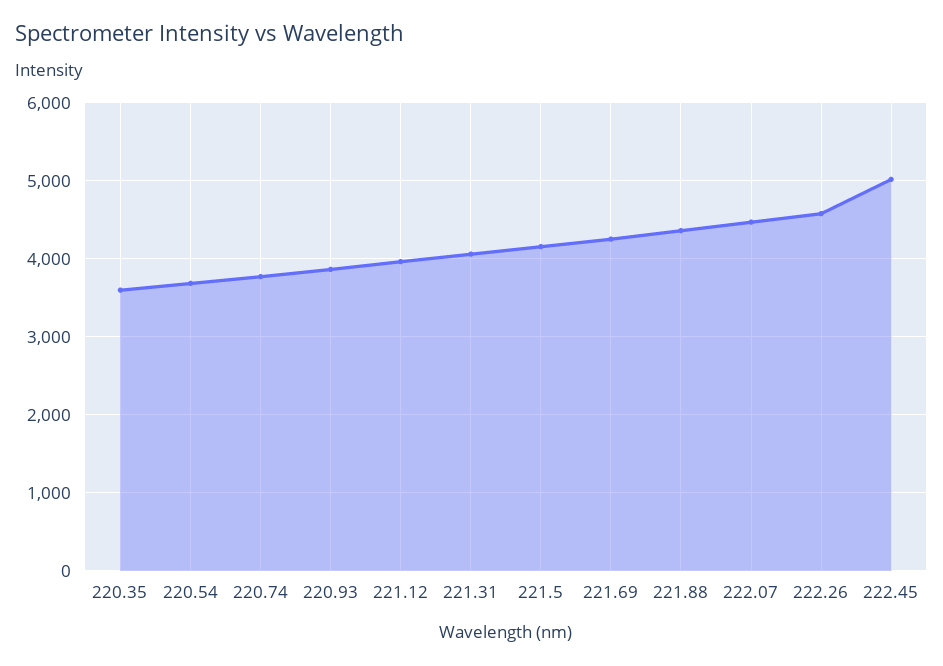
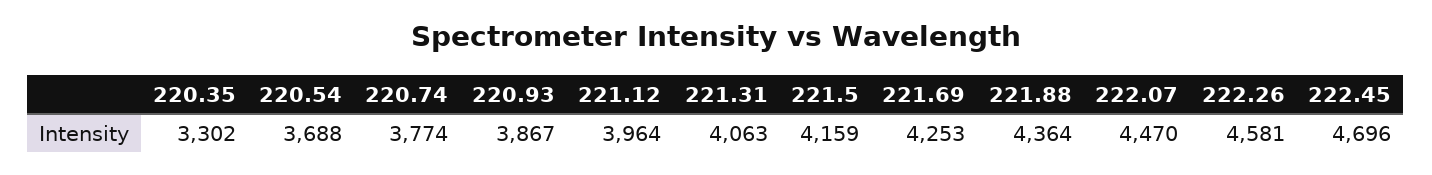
220.35: 3600 -> 3302
222.45: 5000 -> 4696

